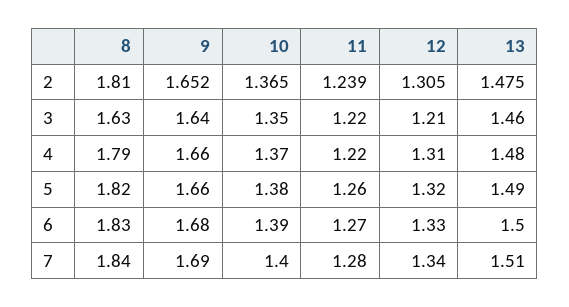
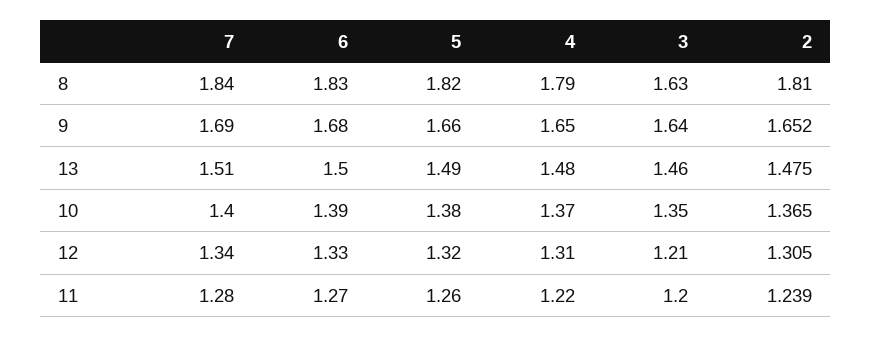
11, 3: 1.22 -> 1.2
9, 4: 1.66 -> 1.65

